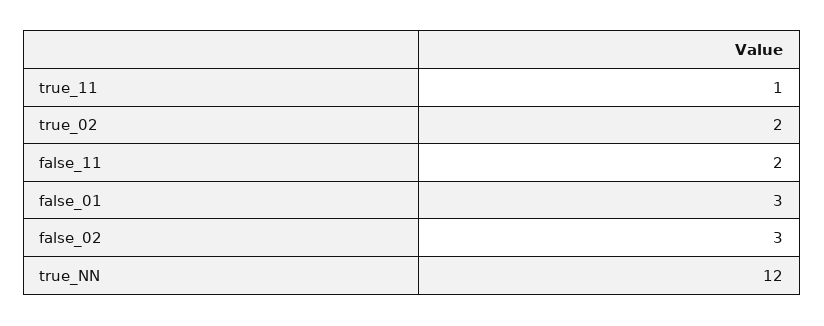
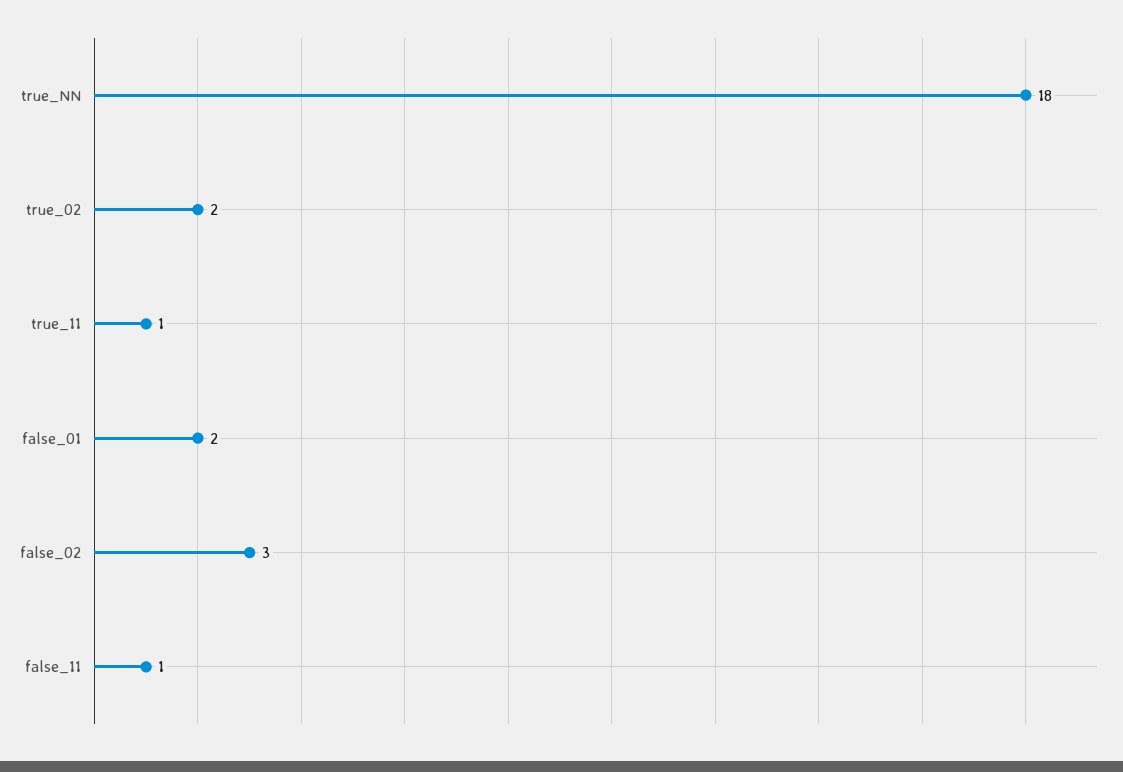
false_11: 2 -> 1
false_01: 3 -> 2
true_NN: 12 -> 18

